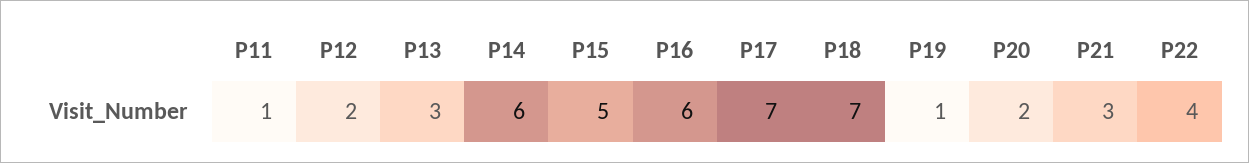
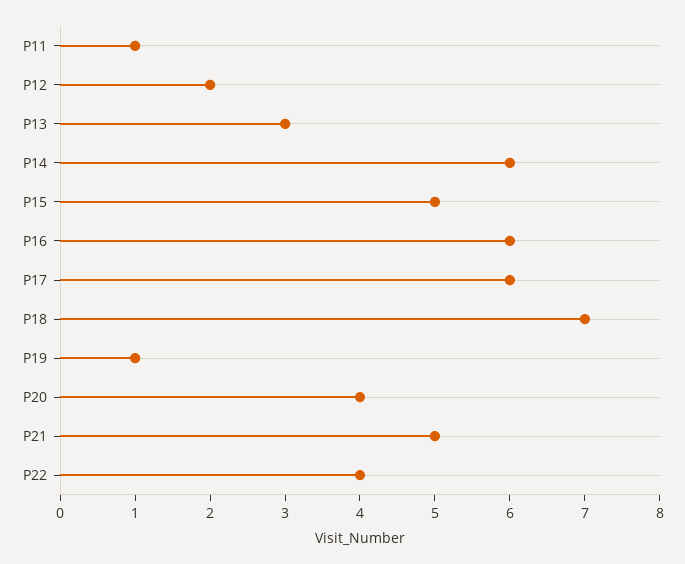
P17: 7 -> 6
P20: 2 -> 4
P21: 3 -> 5

